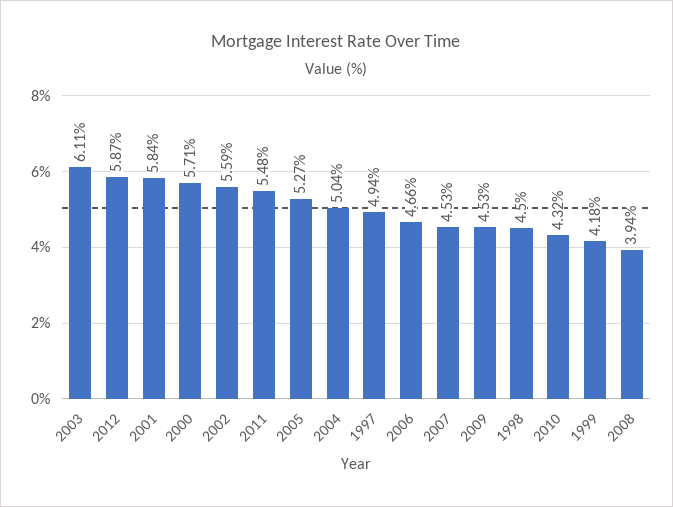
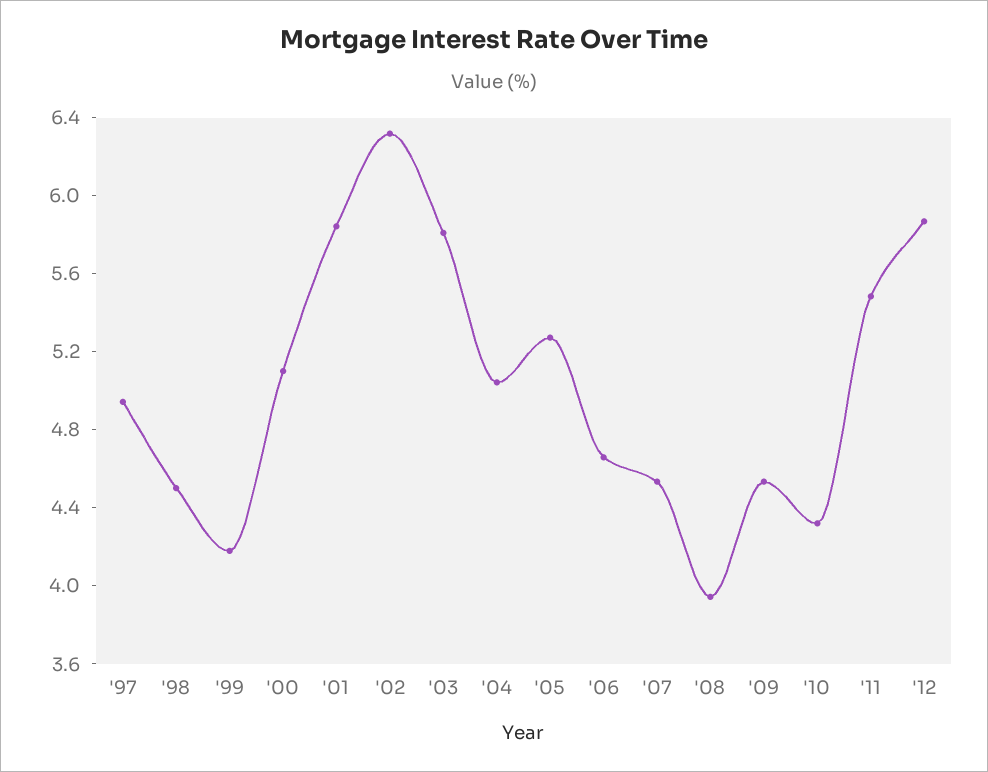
2003: 6.11 -> 5.8
2000: 5.71 -> 5.1
2002: 5.59 -> 6.3

